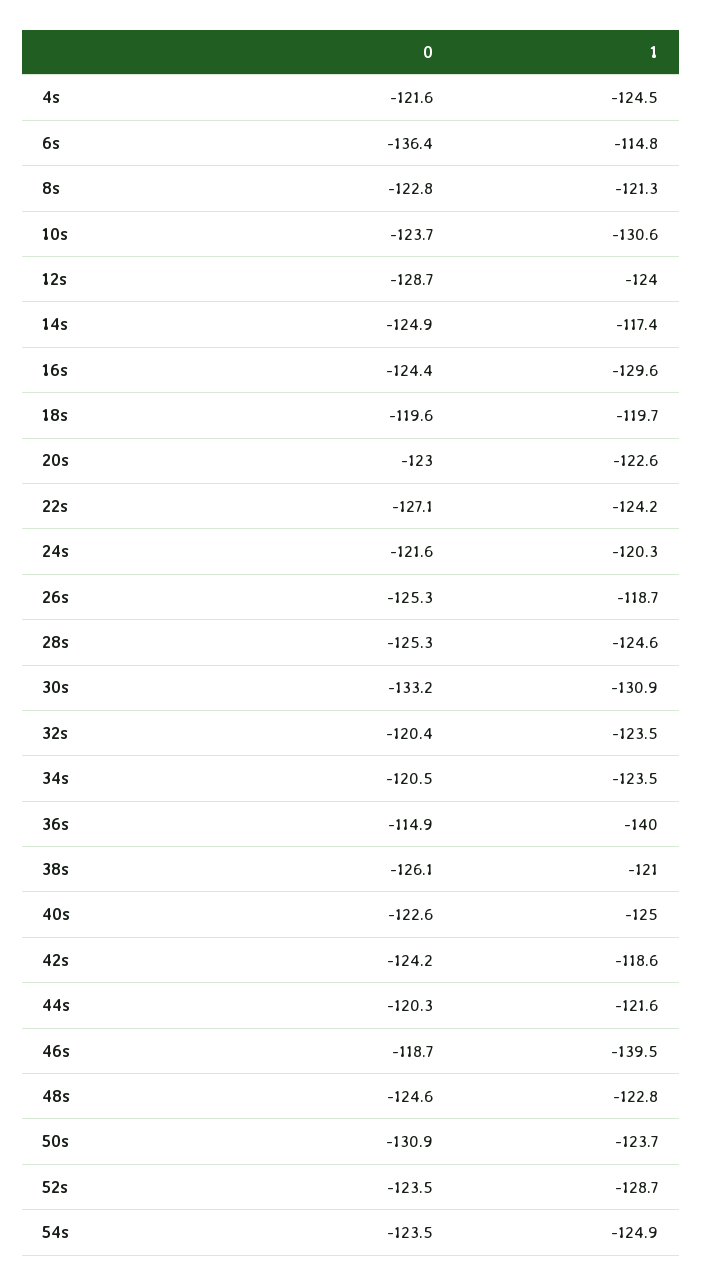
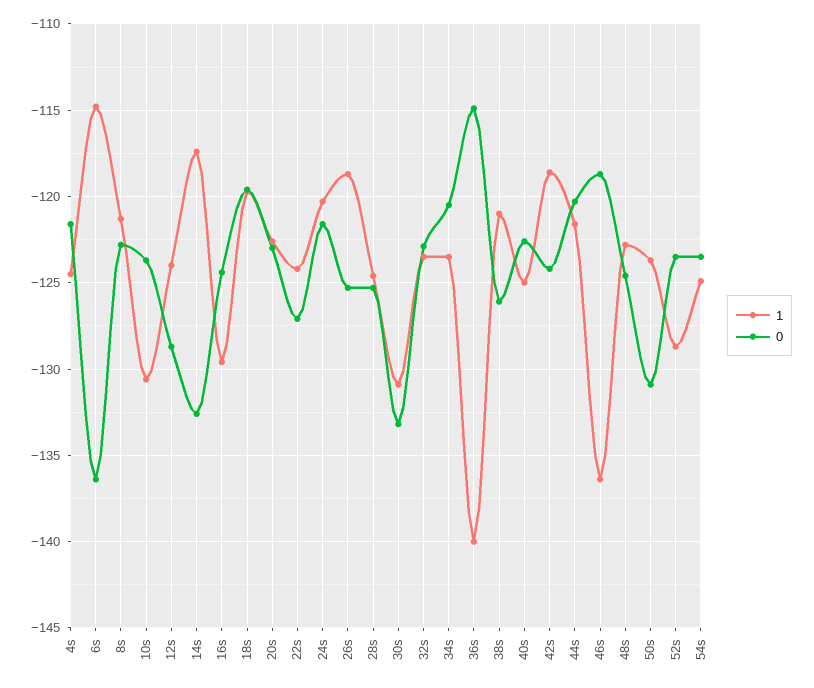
0, 14s: -124.9 -> -132.5
0, 32s: -120.4 -> -123
1, 46s: -139.5 -> -136.5

